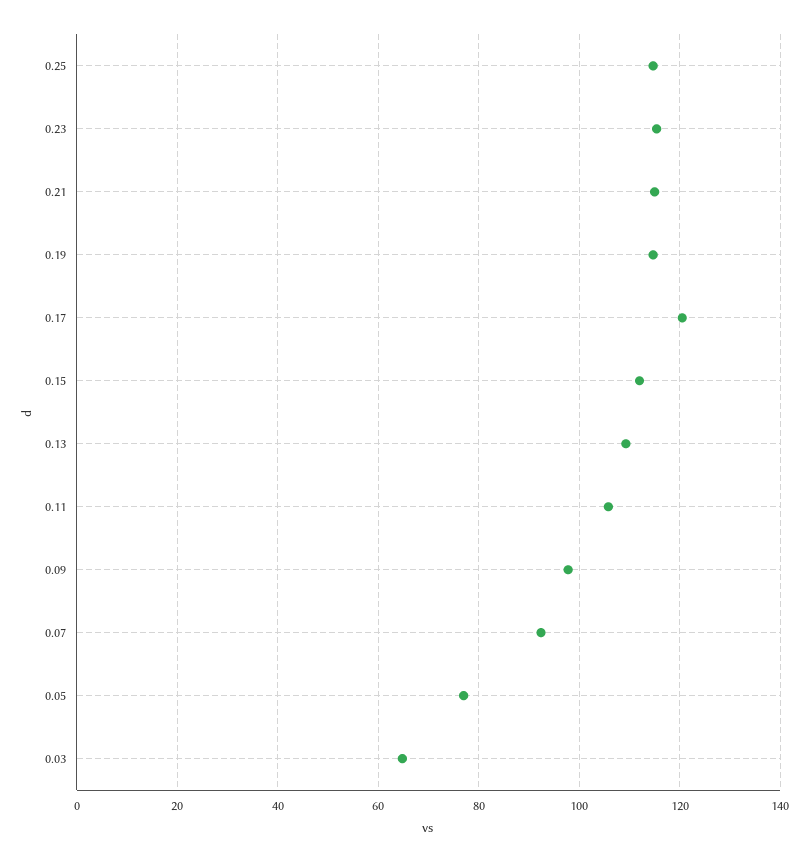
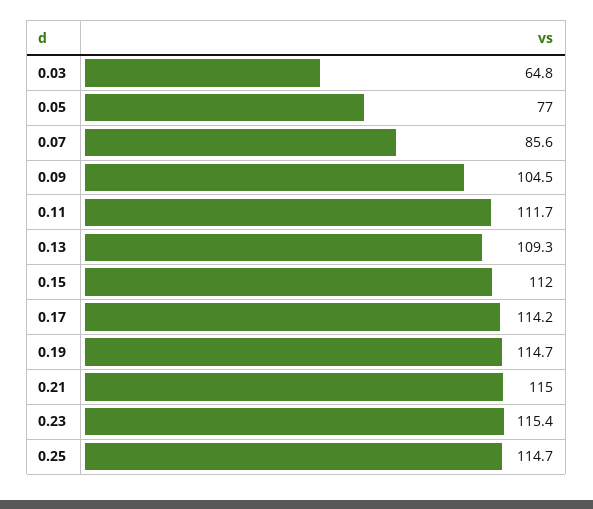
0.17: 120 -> 114.2
0.11: 106 -> 111.7
0.09: 98 -> 104.5
0.07: 92 -> 85.6

